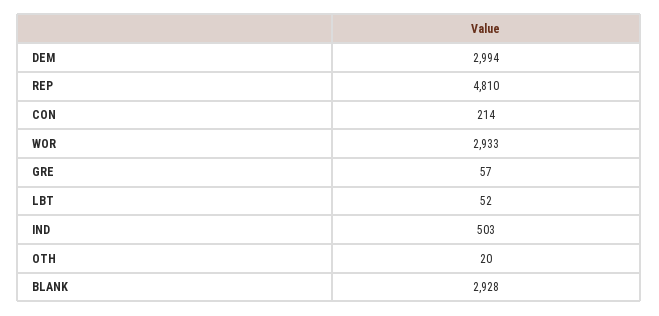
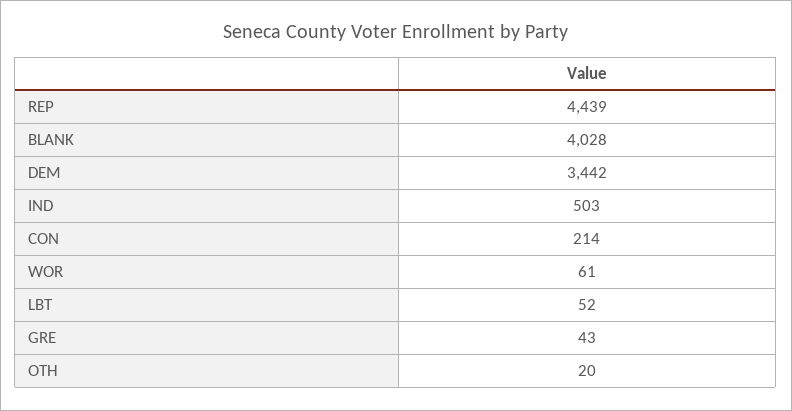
DEM: 2994 -> 3442
REP: 4810 -> 4439
WOR: 2933 -> 61
GRE: 57 -> 43
BLANK: 2928 -> 4028

